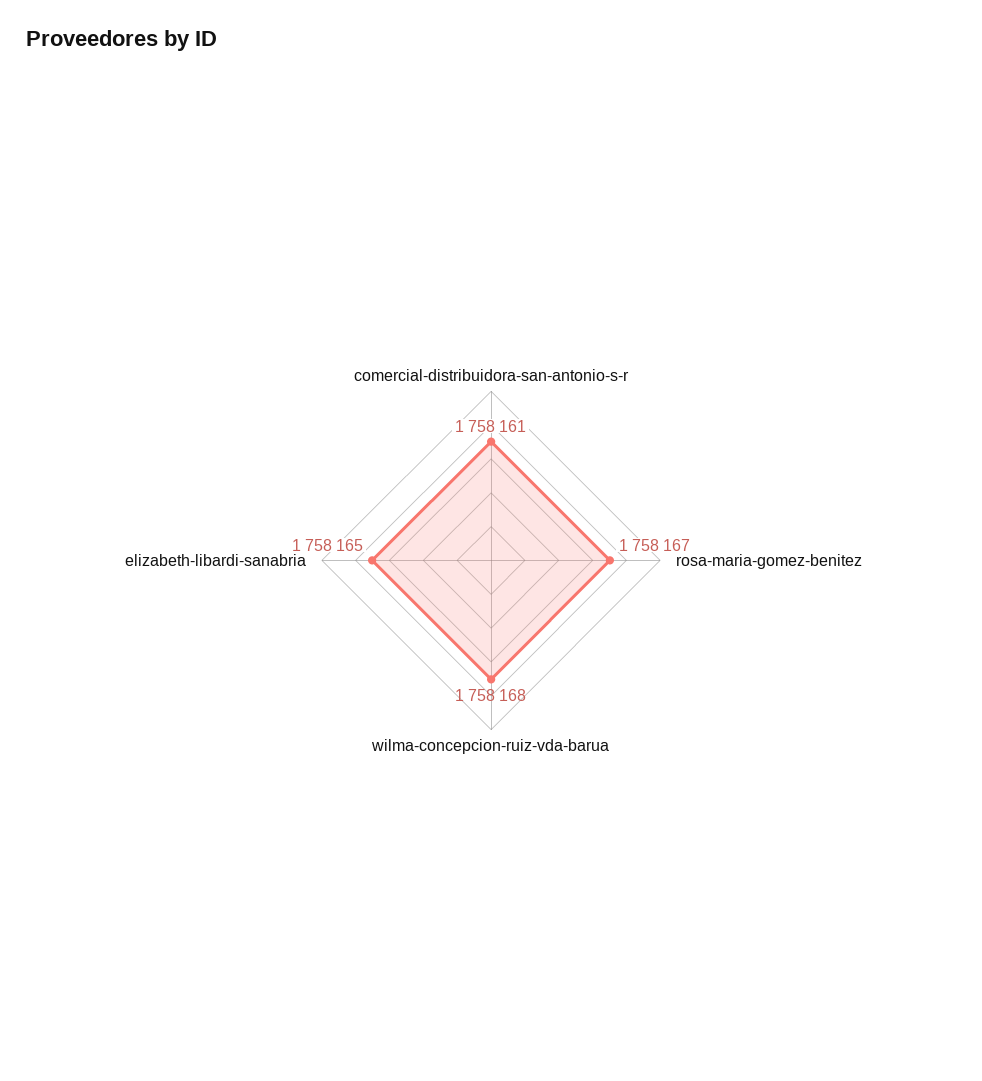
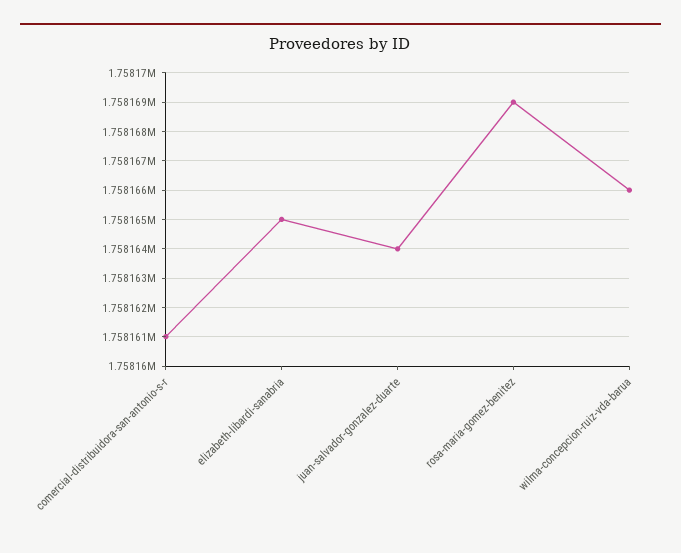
rosa-maria-gomez-benitez: 1758167 -> 1758169
wilma-concepcion-ruiz-vda-barua: 1758168 -> 1758166
juan-salvador-gonzalez-duarte: none -> 1758164

